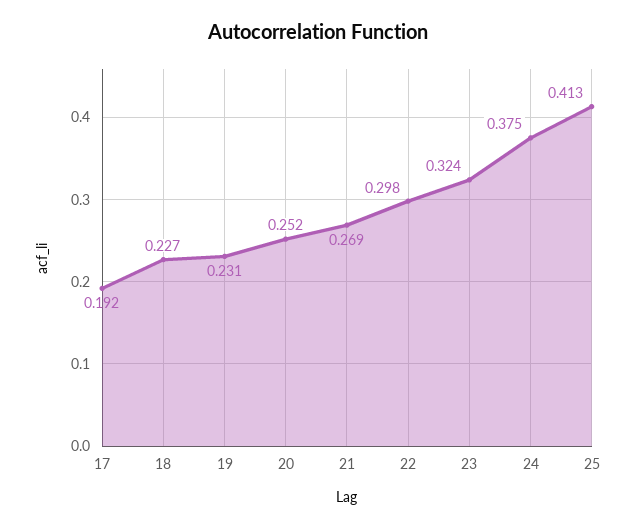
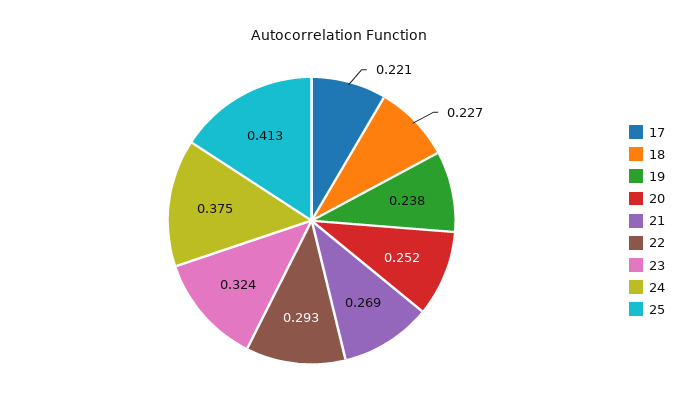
17: 0.192 -> 0.221
19: 0.231 -> 0.238
22: 0.298 -> 0.293

